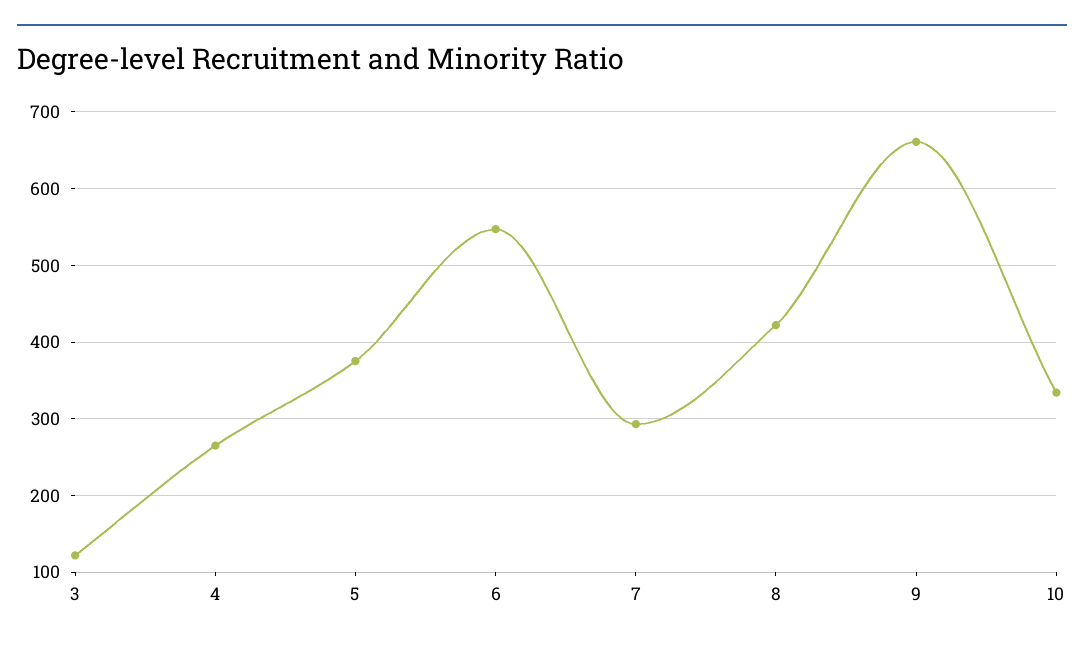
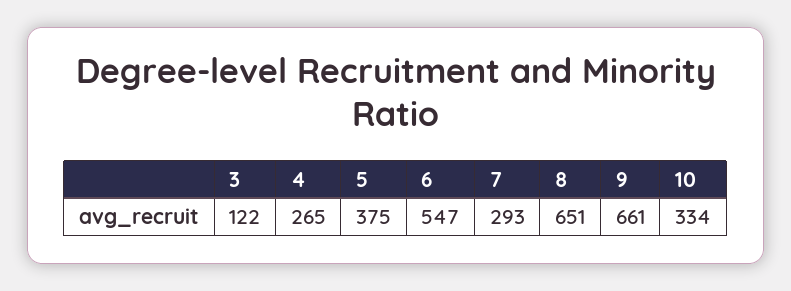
8: 420 -> 651

